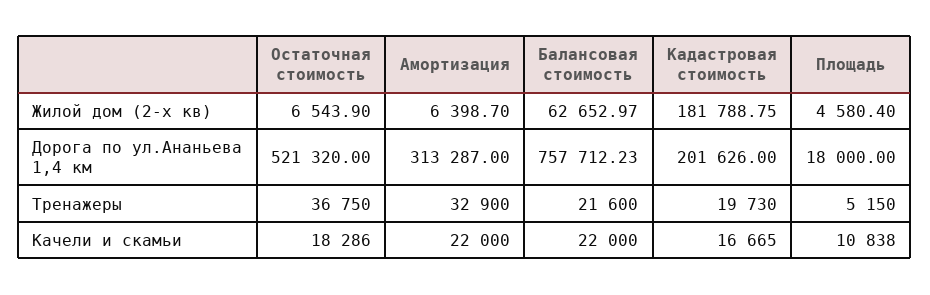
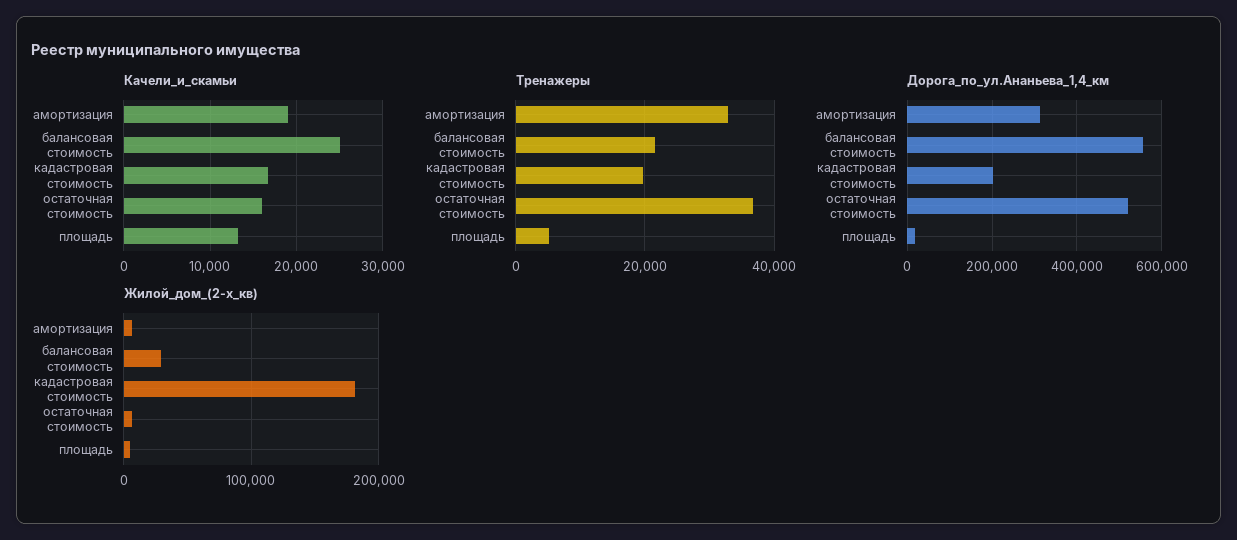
Жилой дом (2-х кв), Балансовая стоимость: 62652.97 -> 30000
Дорога по ул.Ананьева 1,4 км, Балансовая стоимость: 757712.23 -> 560000
Качели и скамьи, Остаточная стоимость: 18286 -> 16000
Качели и скамьи, Амортизация: 22000 -> 19000
Качели и скамьи, Балансовая стоимость: 22000 -> 25000
Качели и скамьи, Площадь: 10838 -> 13000

